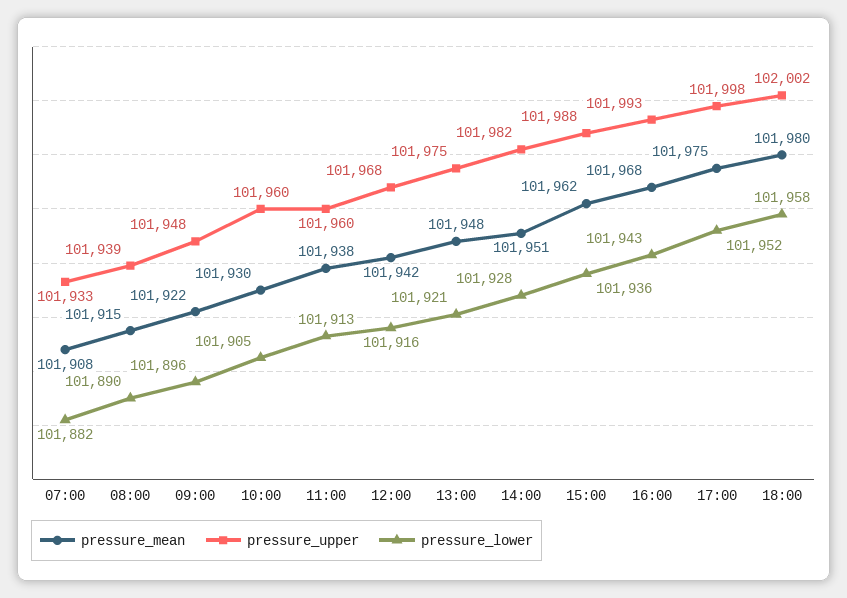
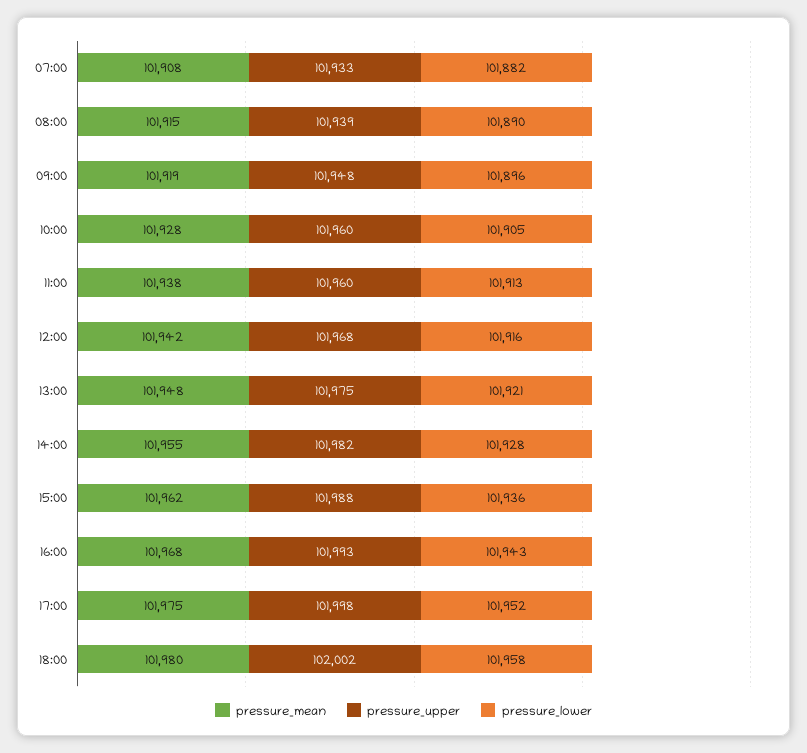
pressure_mean, 09:00: 101922 -> 101919
pressure_mean, 10:00: 101930 -> 101928
pressure_mean, 14:00: 101951 -> 101955

